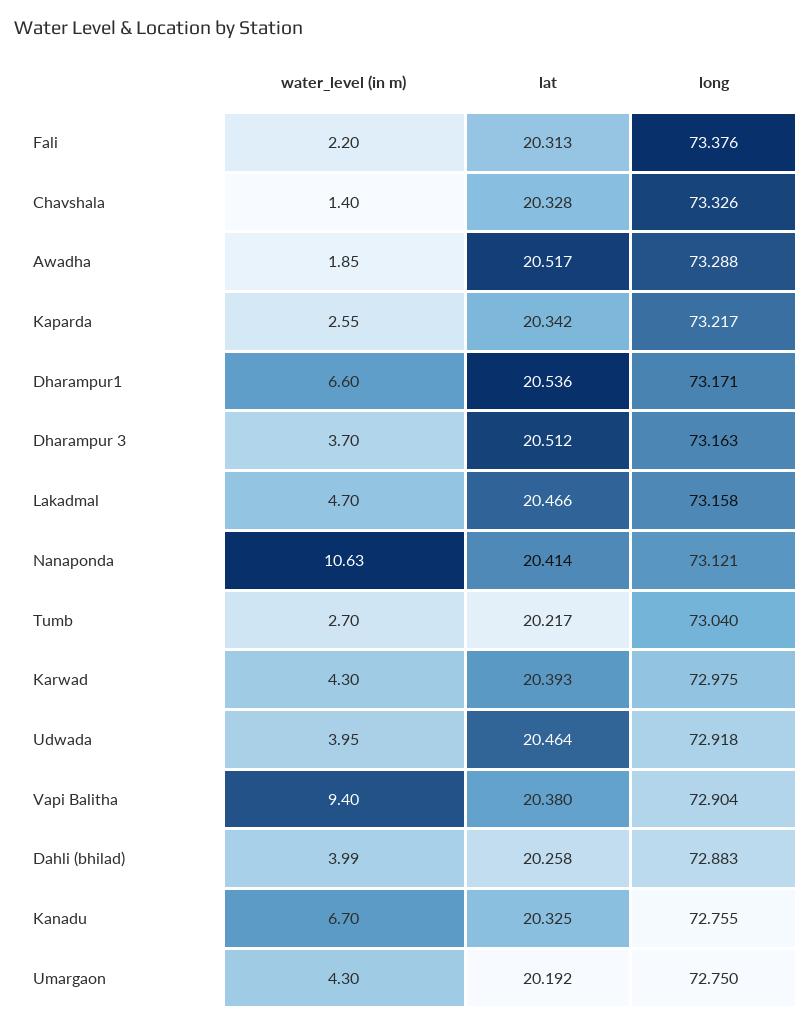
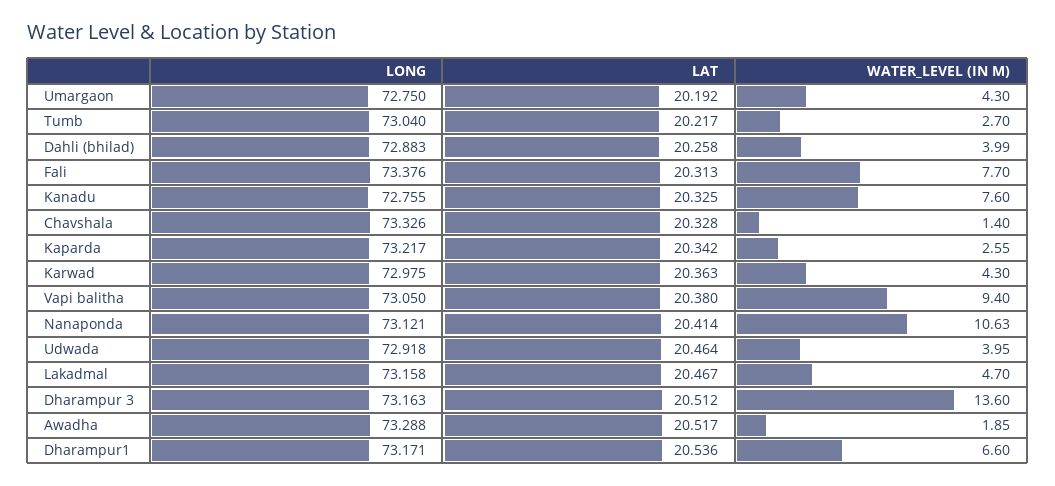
water_level (in m), Fali: 2.2 -> 7.7
water_level (in m), Dharampur 3: 3.7 -> 13.6
lat, Lakadmal: 20.466 -> 20.467
lat, Karwad: 20.393 -> 20.363
long, Vapi Balitha: 72.904 -> 73.05
water_level (in m), Kanadu: 6.7 -> 7.6

